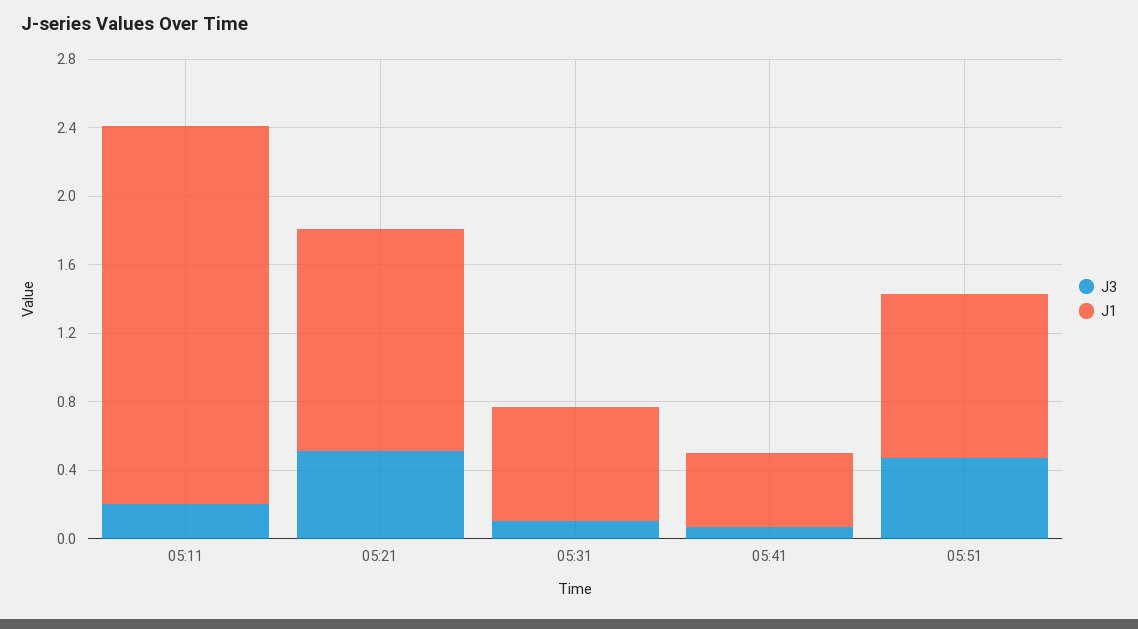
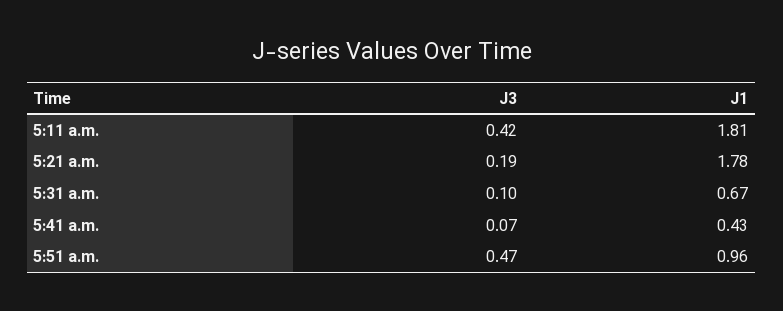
J3, 05:11: 0.2 -> 0.42
J1, 05:11: 2.2 -> 1.81
J3, 05:21: 0.5 -> 0.19
J1, 05:21: 1.3 -> 1.78

